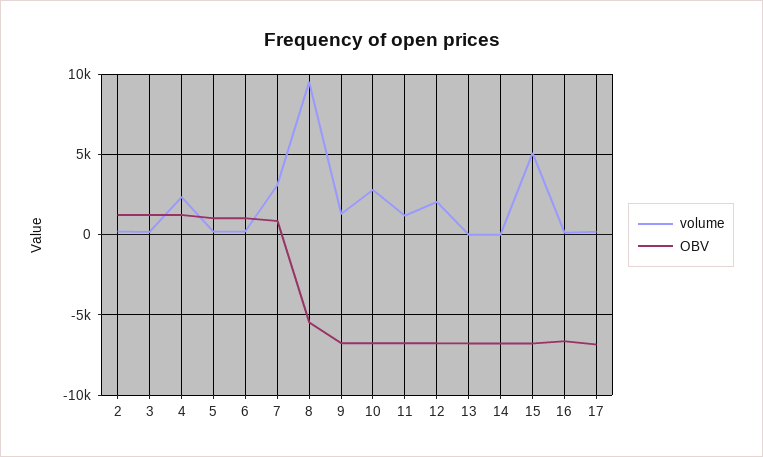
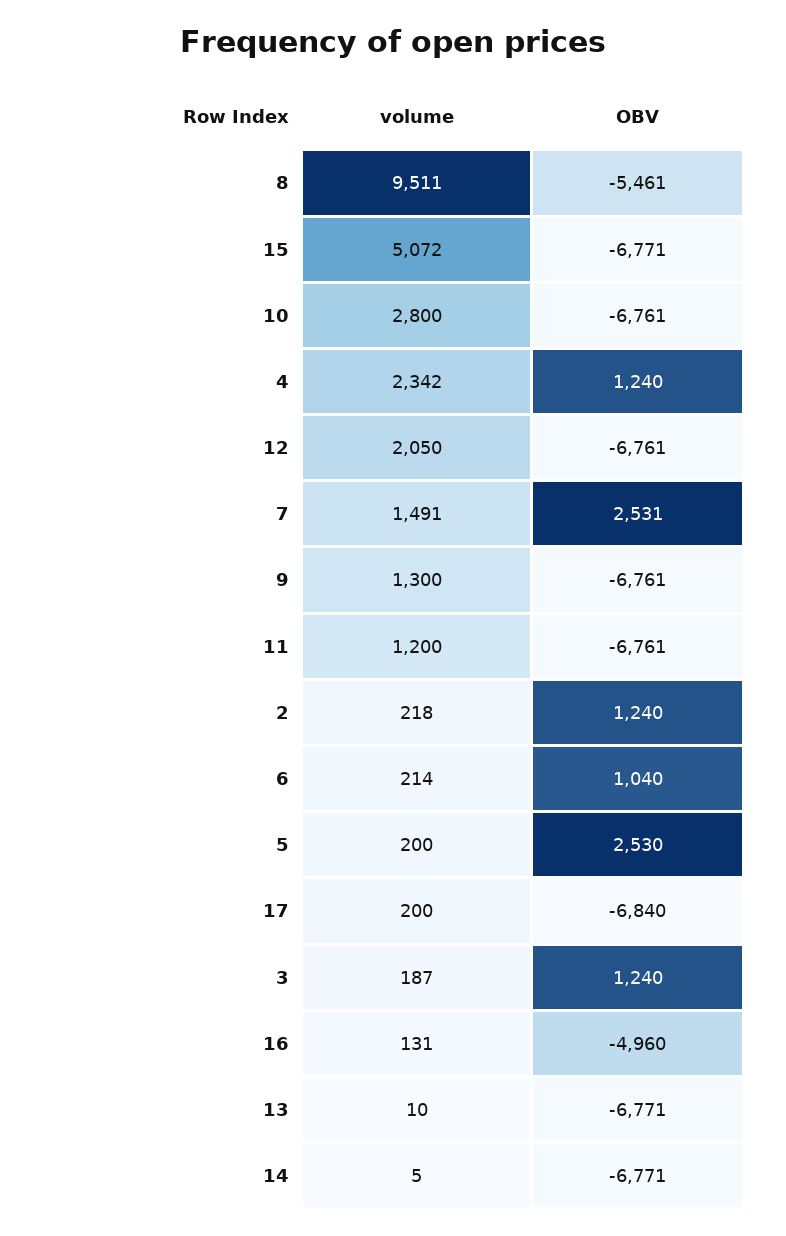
OBV, 5: 1000 -> 2530
volume, 7: 3000 -> 1491
OBV, 7: 1000 -> 2531
OBV, 16: -6500 -> -4960

